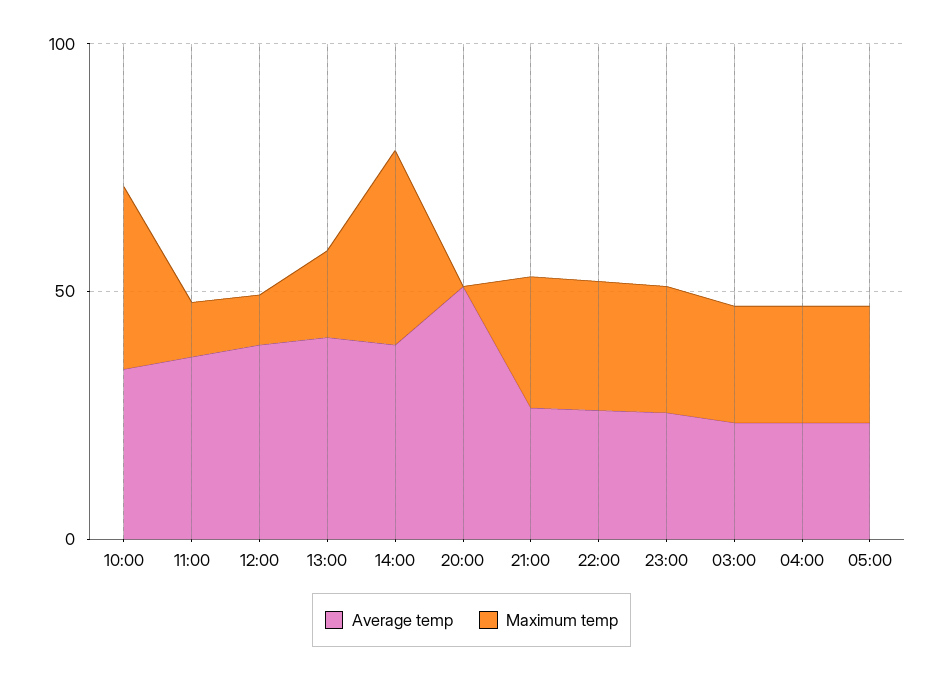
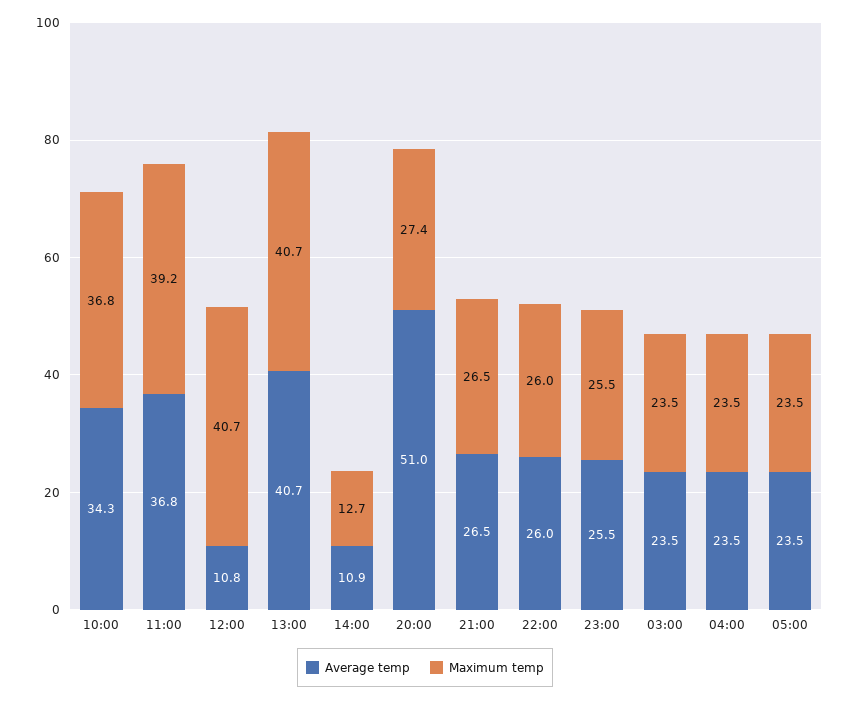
Maximum temp, 11:00: 10 -> 39.2
Average temp, 12:00: 40 -> 10.8
Maximum temp, 12:00: 10 -> 40.7
Maximum temp, 13:00: 20 -> 40.7
Average temp, 14:00: 40 -> 10.9
Maximum temp, 14:00: 40 -> 12.7
Maximum temp, 20:00: 0 -> 27.4

